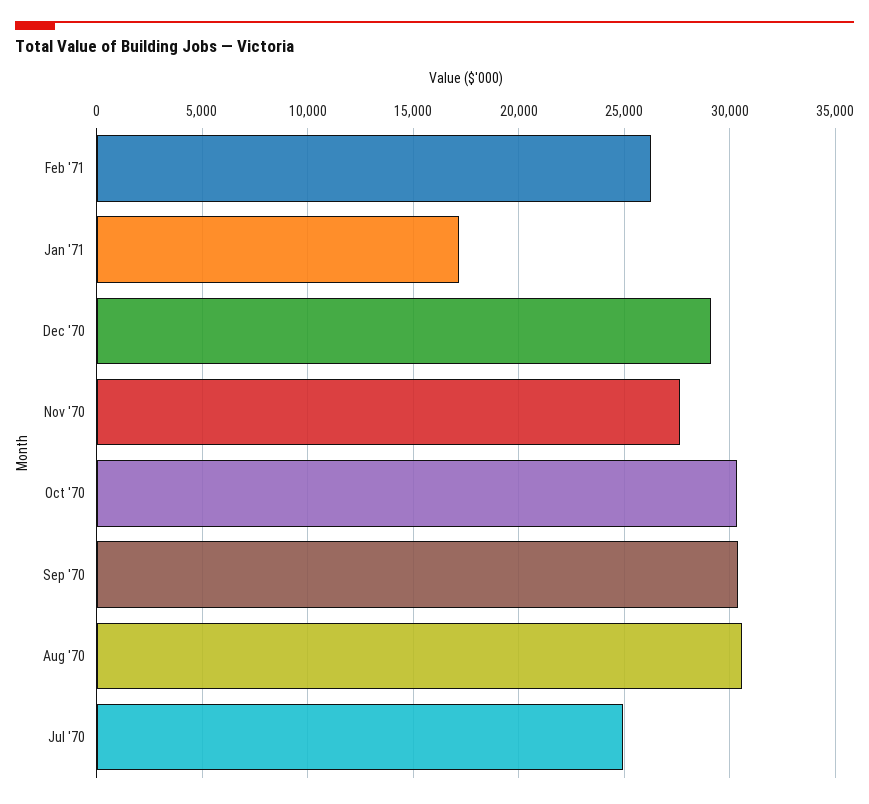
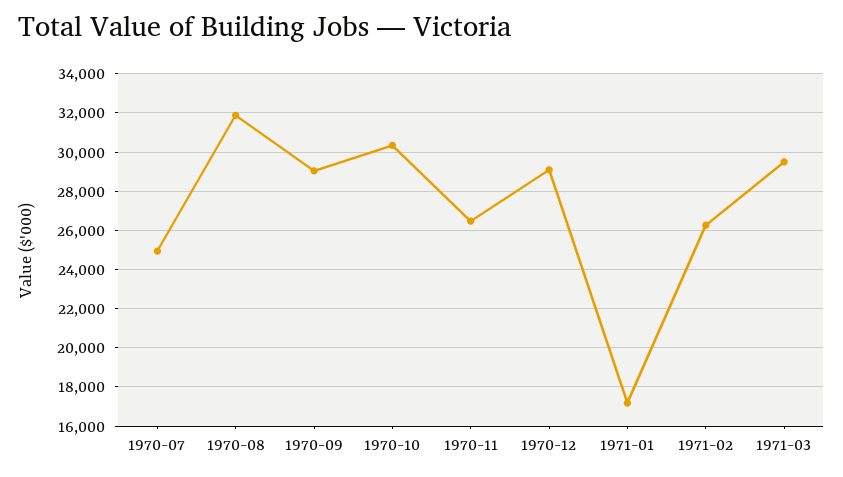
Nov '70: 27500 -> 26500
Sep '70: 30500 -> 29000
Aug '70: 30500 -> 32000
1971-03: none -> 29500

